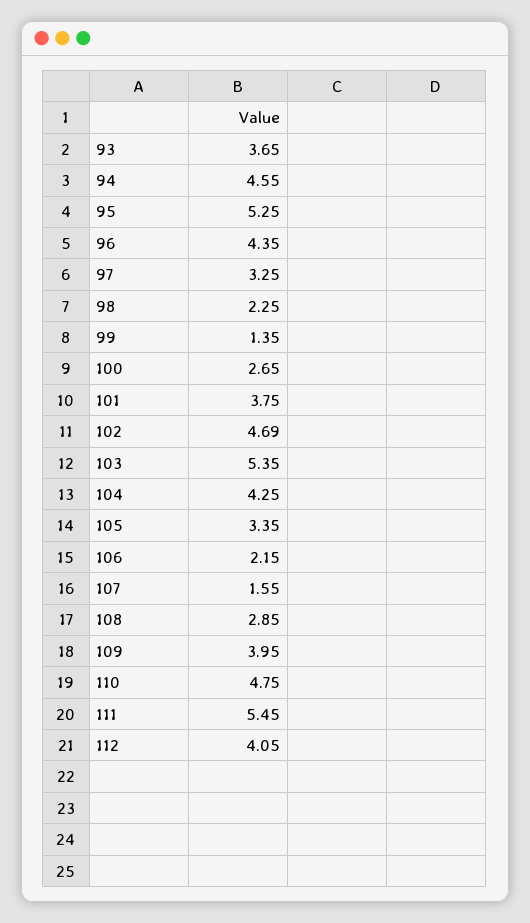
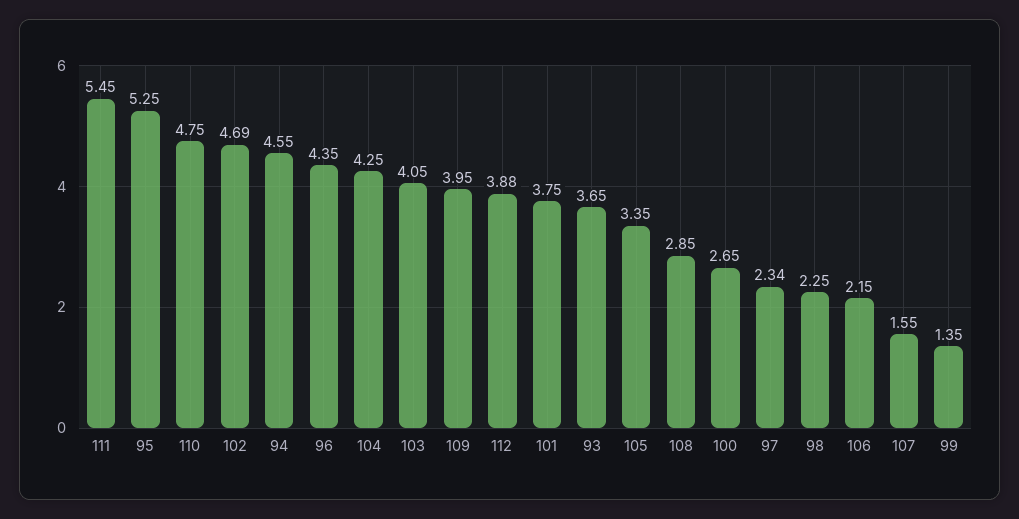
97: 3.25 -> 2.34
103: 5.35 -> 4.05
112: 4.05 -> 3.88

